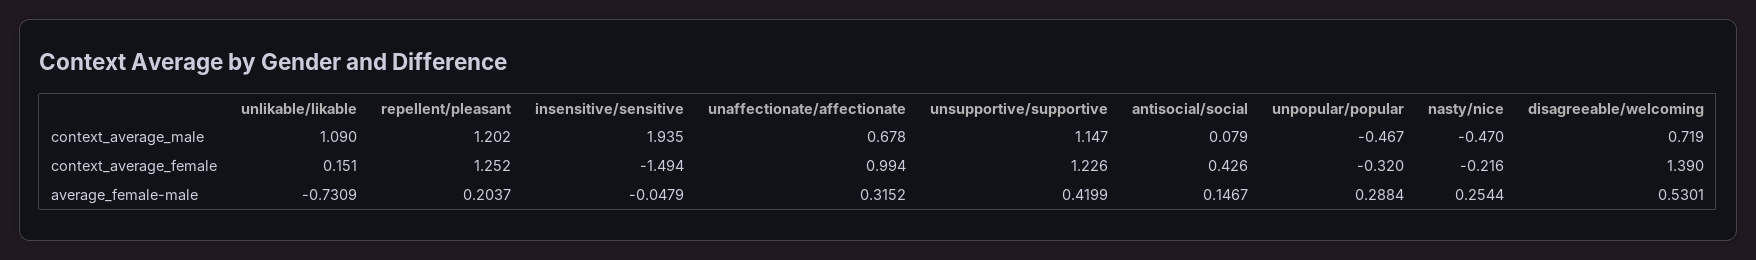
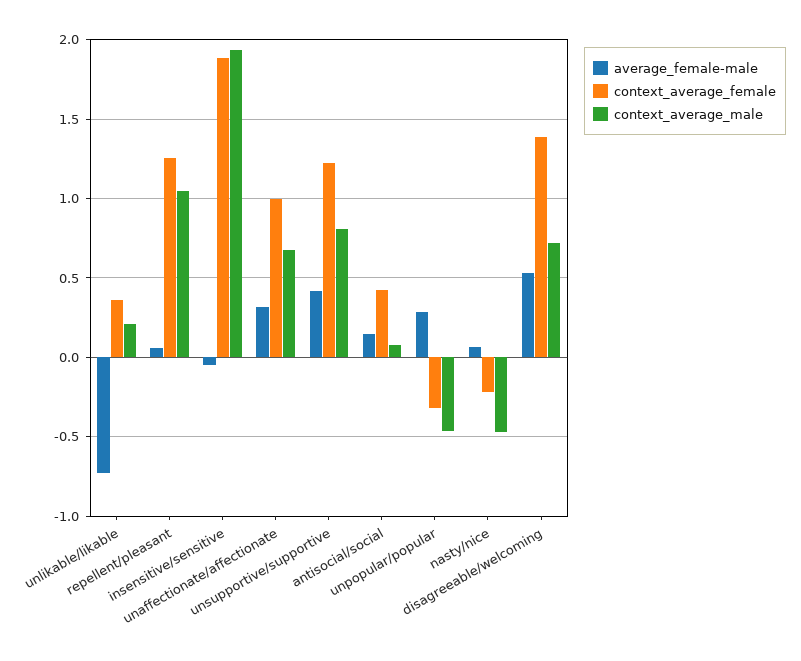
context_average_male, unlikable/likable: 1.09 -> 0.2
context_average_male, repellent/pleasant: 1.202 -> 1.05
context_average_male, unsupportive/supportive: 1.147 -> 0.8
context_average_female, unlikable/likable: 0.151 -> 0.35
context_average_female, insensitive/sensitive: -1.494 -> 1.9
average_female-male, repellent/pleasant: 0.2037 -> 0.05
average_female-male, nasty/nice: 0.2544 -> 0.05

